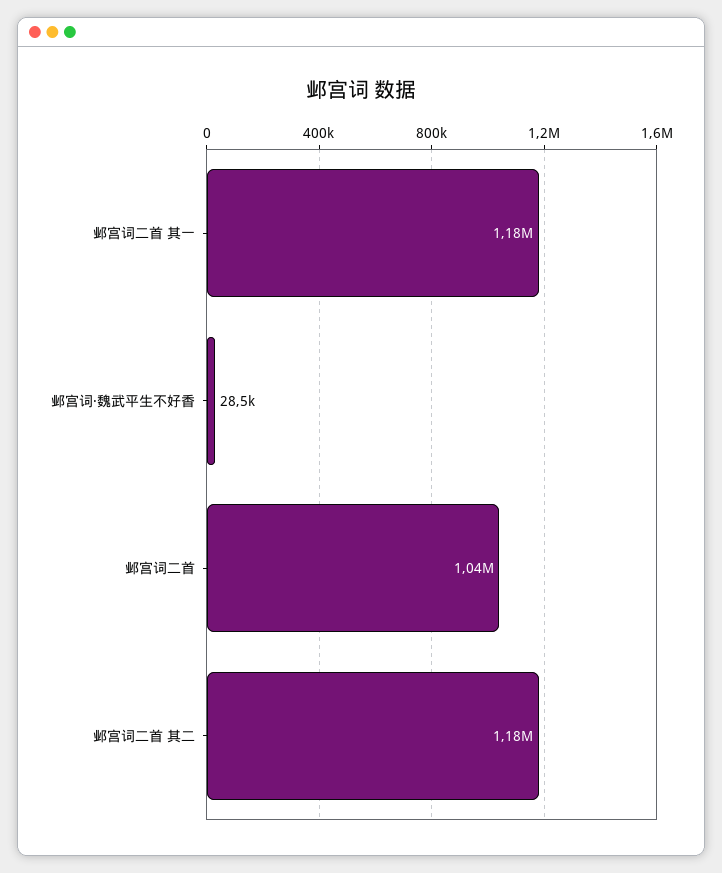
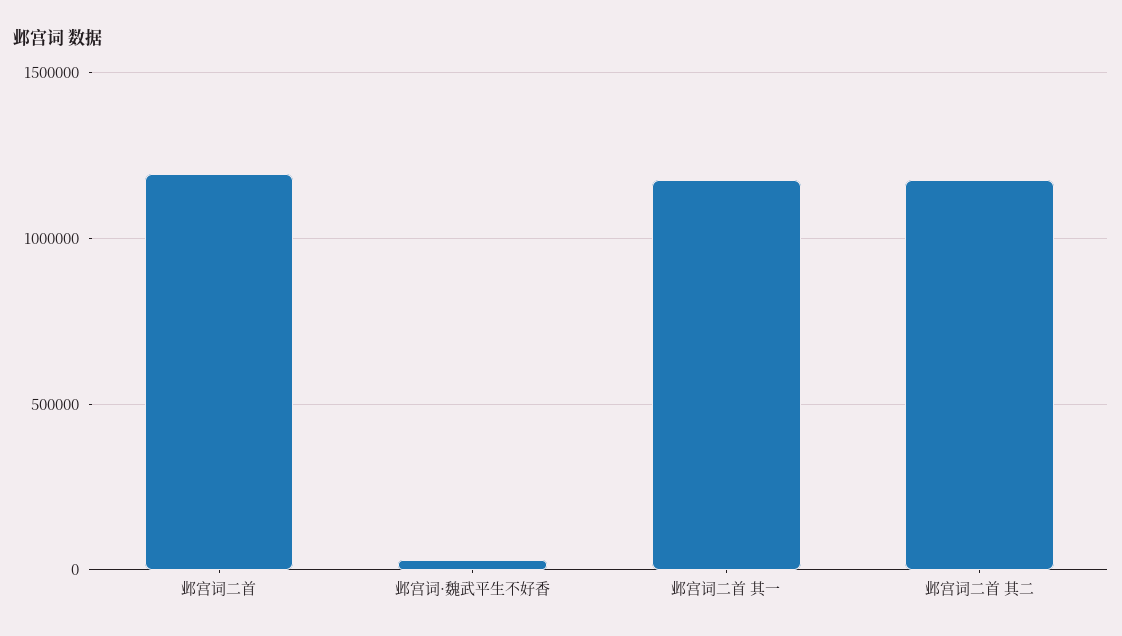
邺宫词二首: 1040000 -> 1200000

